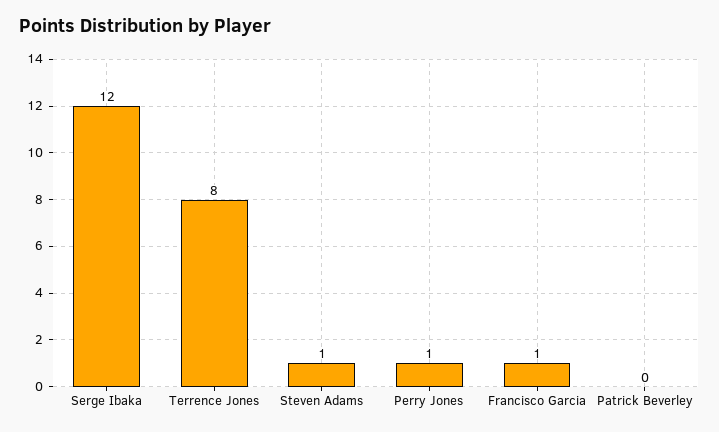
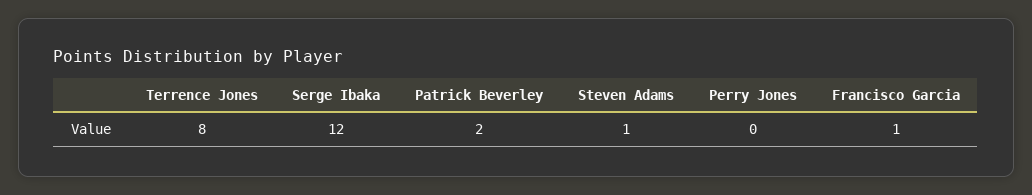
Perry Jones: 1 -> 0
Patrick Beverley: 0 -> 2

